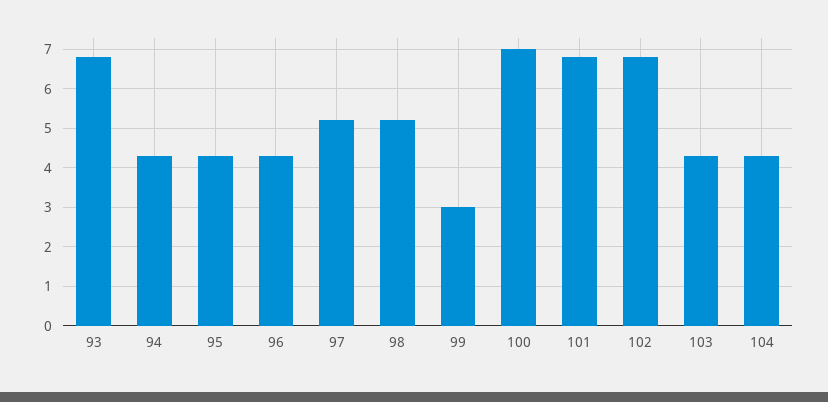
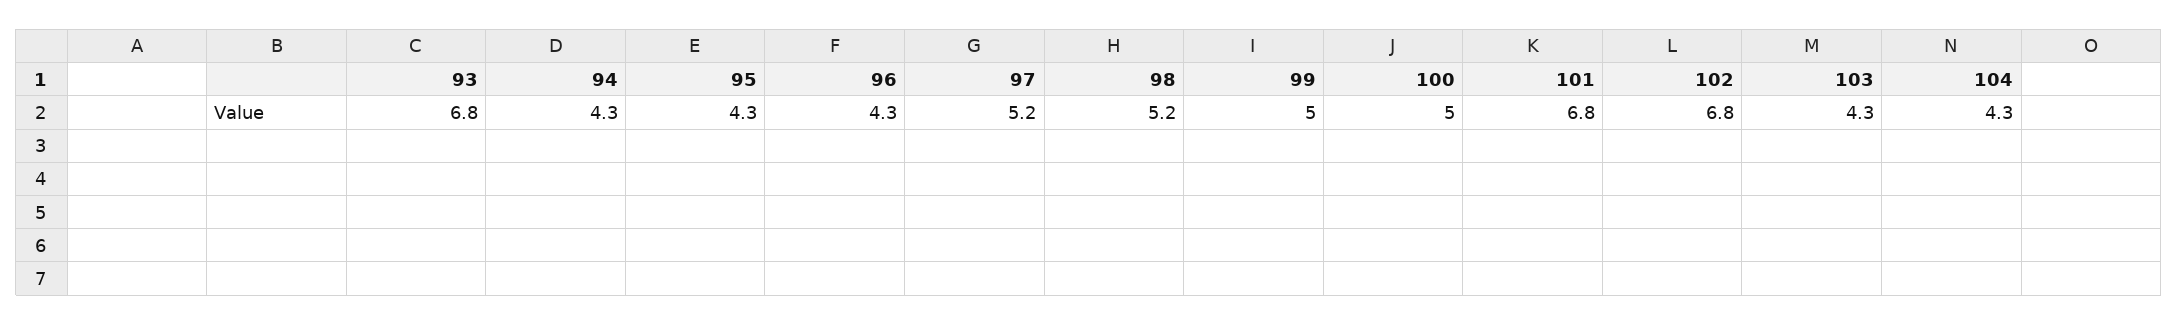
99: 3 -> 5
100: 7 -> 5

